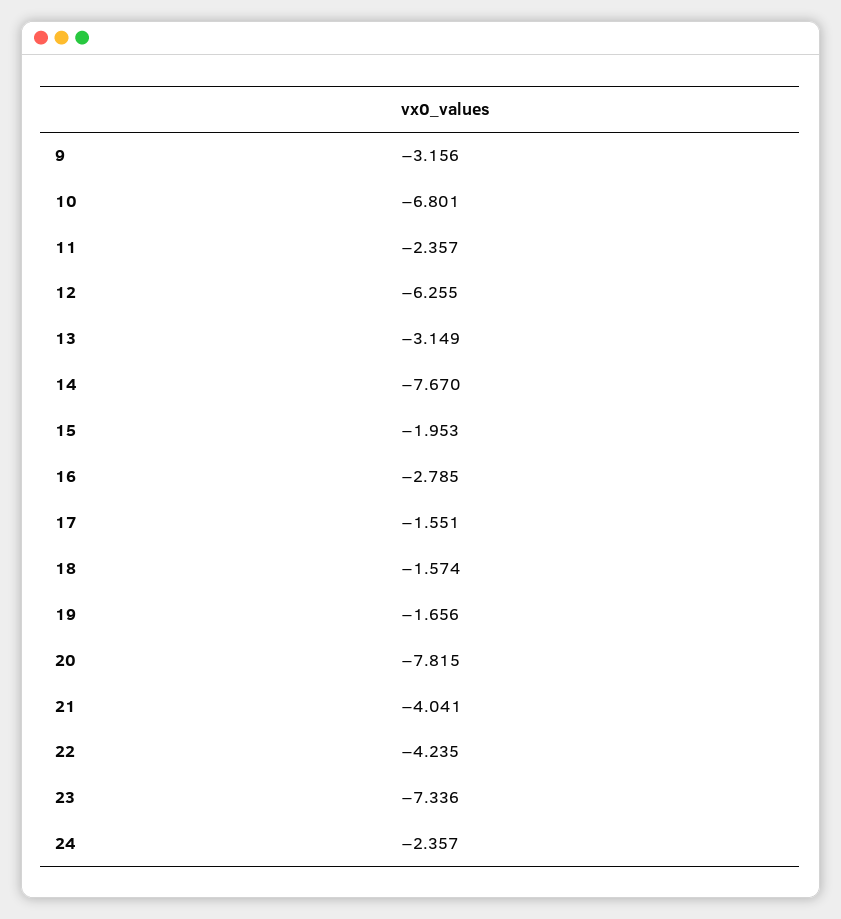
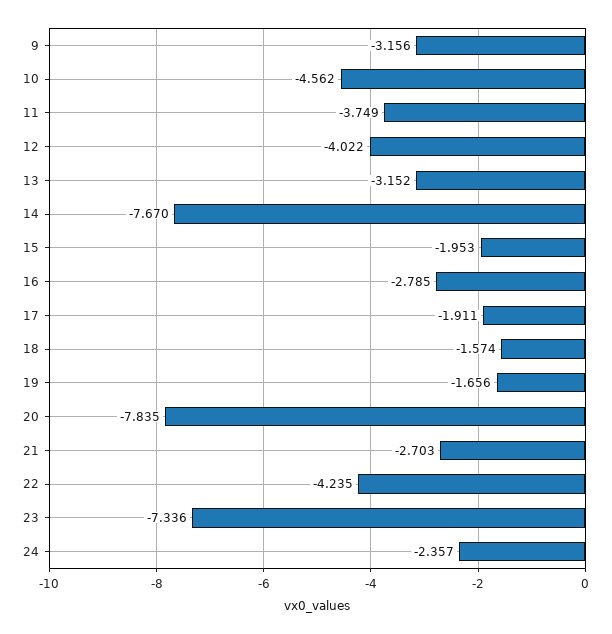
10: -6.801 -> -4.562
11: -2.357 -> -3.749
12: -6.255 -> -4.022
13: -3.149 -> -3.152
17: -1.551 -> -1.911
20: -7.815 -> -7.835
21: -4.041 -> -2.703

